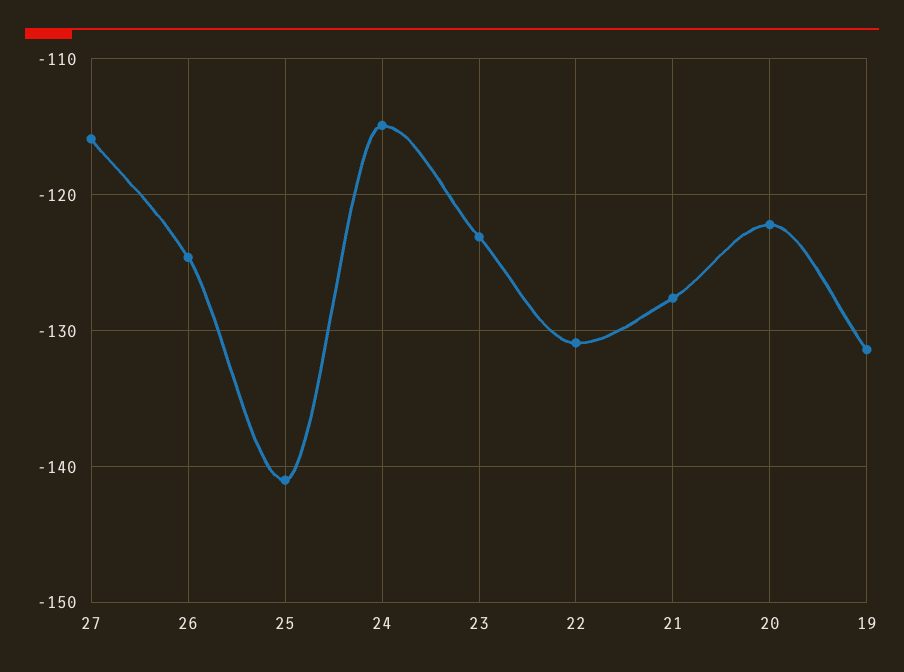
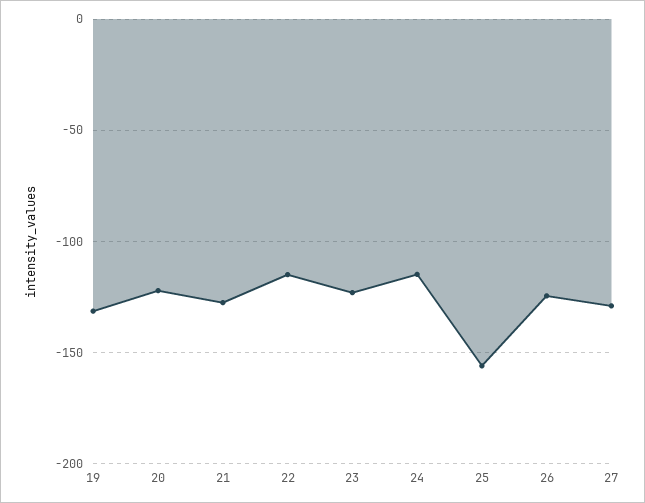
27: -116 -> -130
25: -141 -> -155
22: -131 -> -115

